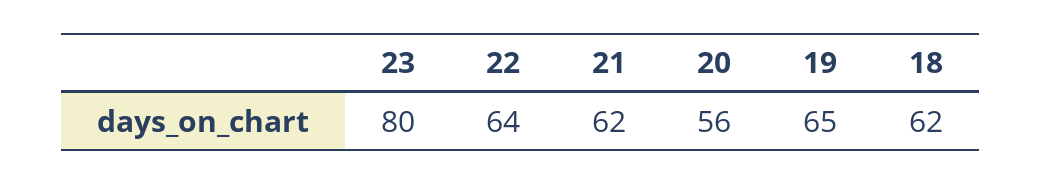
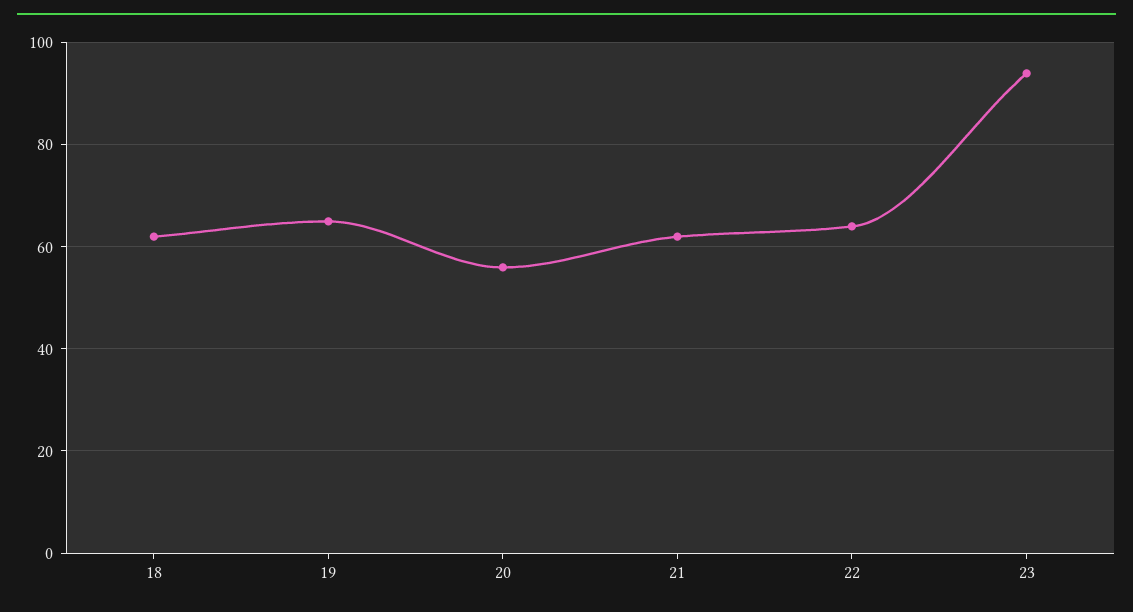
23: 80 -> 95

